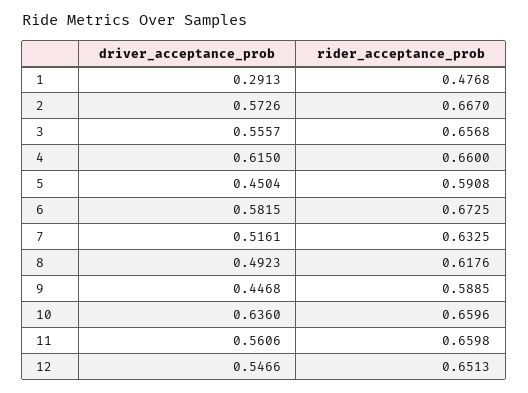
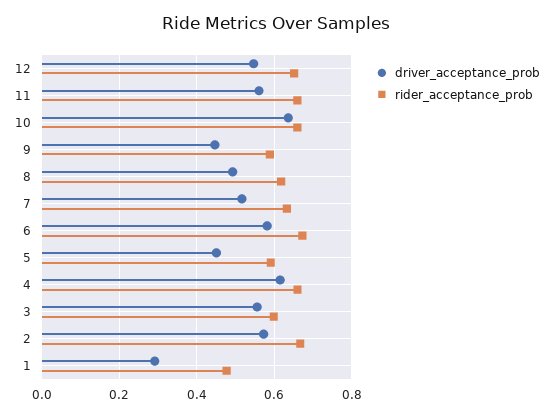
rider_acceptance_prob, 3: 0.6568 -> 0.6

